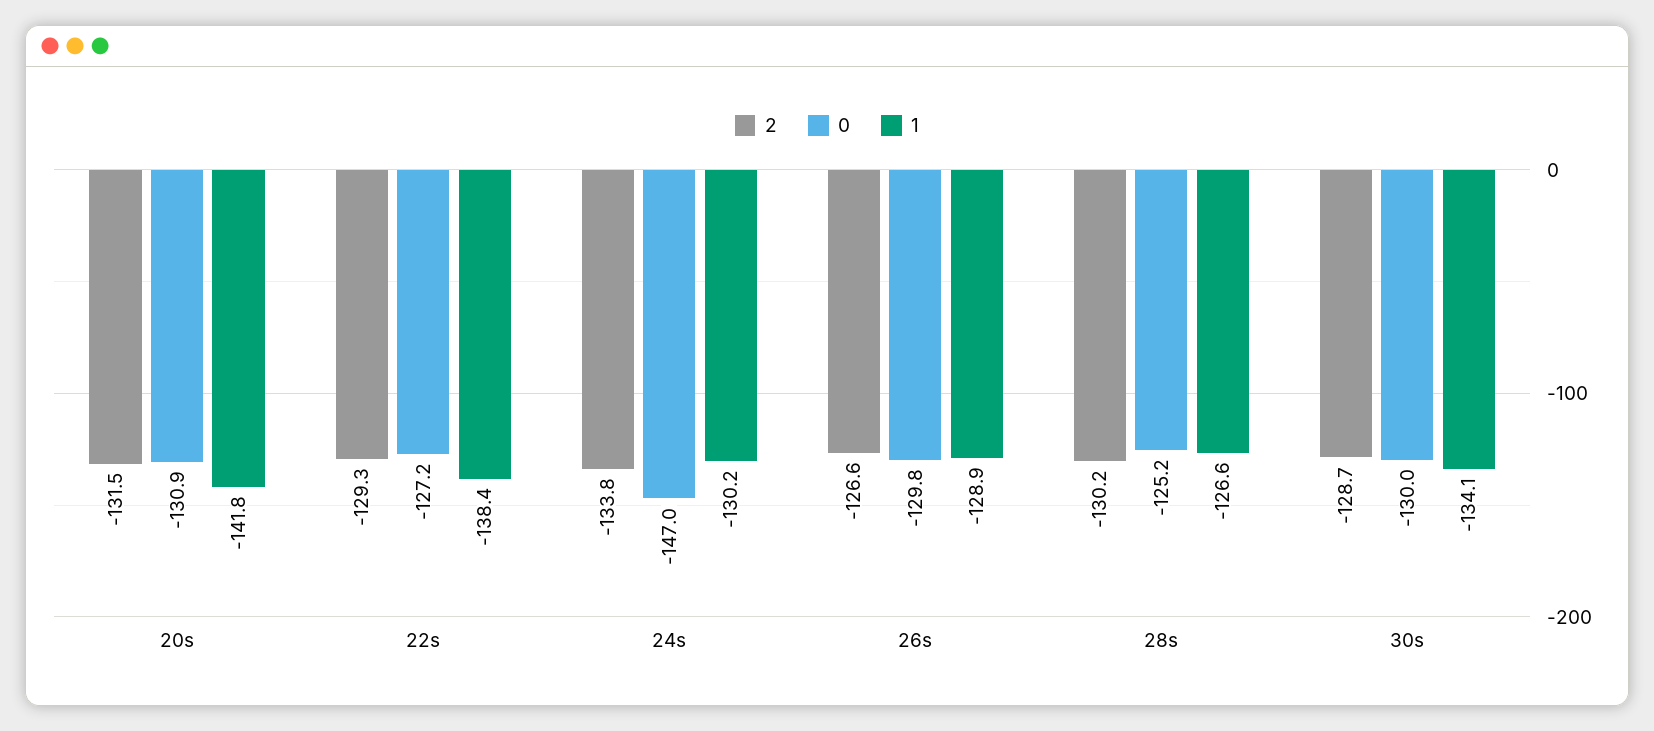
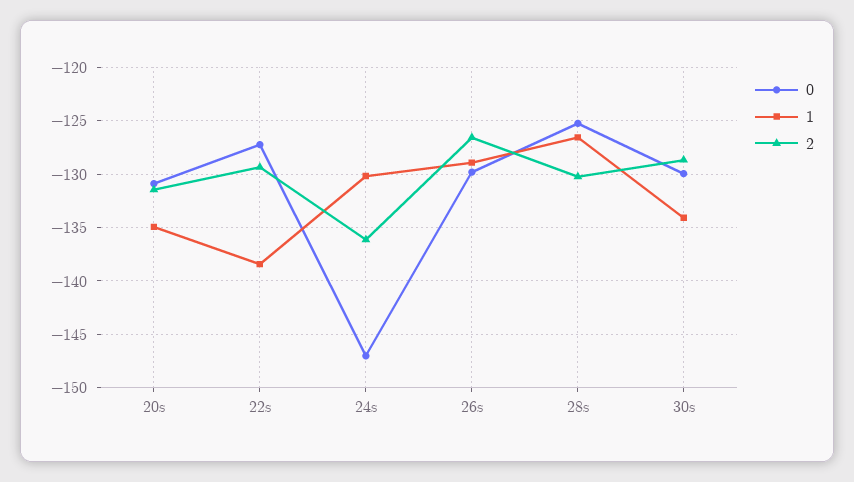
1, 20s: -141.8 -> -135
2, 24s: -133.8 -> -136

